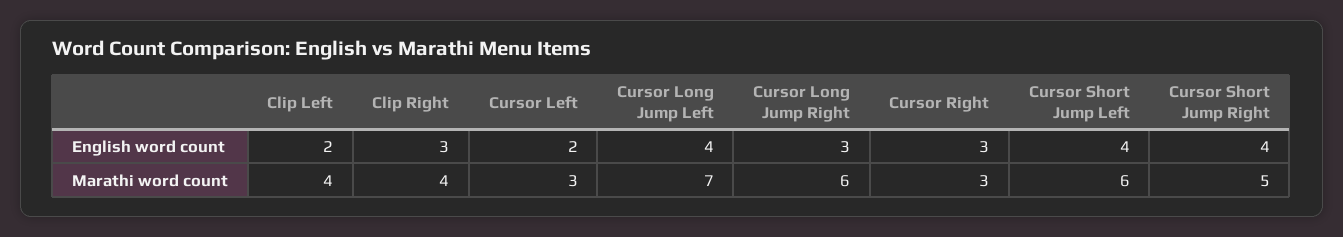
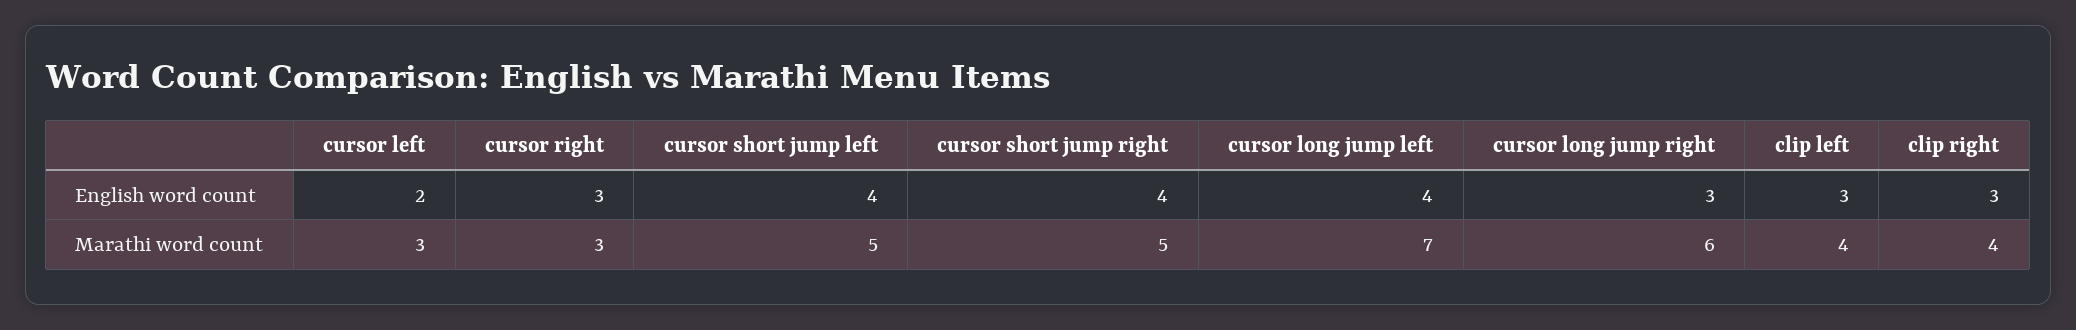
Clip Left, English word count: 2 -> 3
Cursor Short Jump Left, Marathi word count: 6 -> 5

